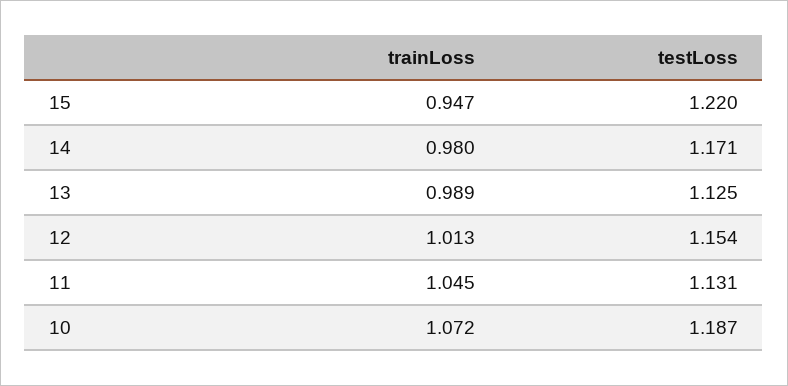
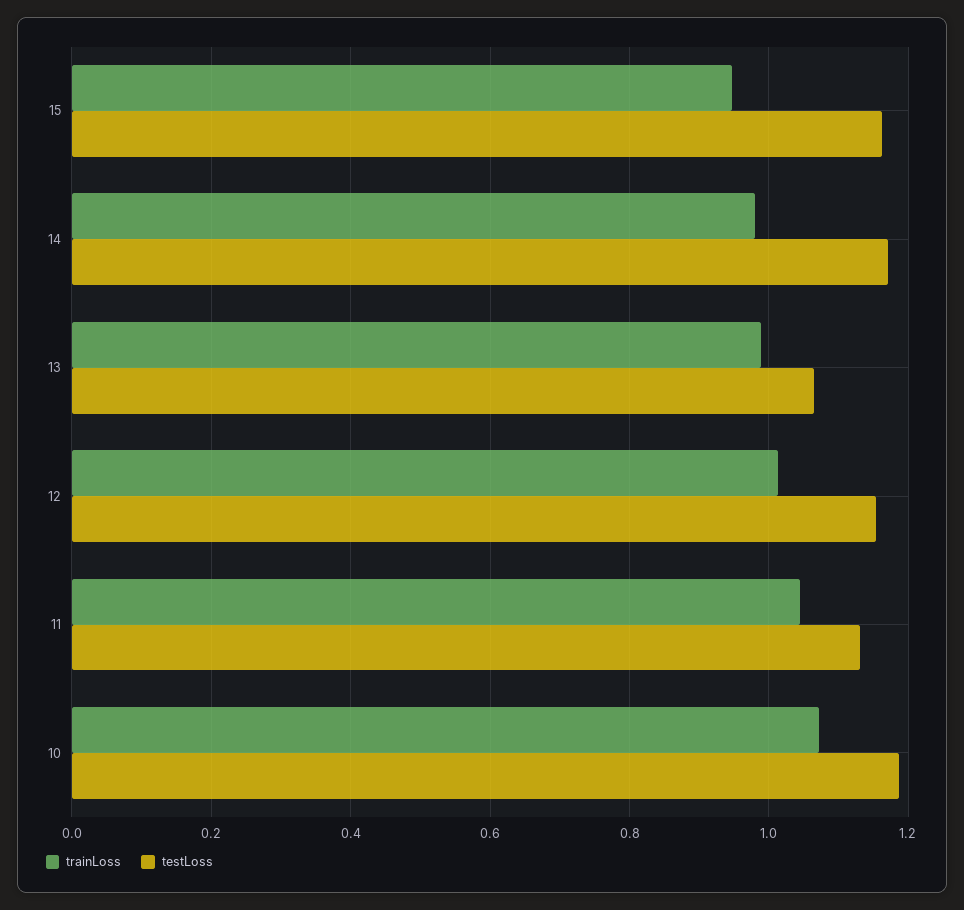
testLoss, 15: 1.22 -> 1.16
testLoss, 13: 1.125 -> 1.06

